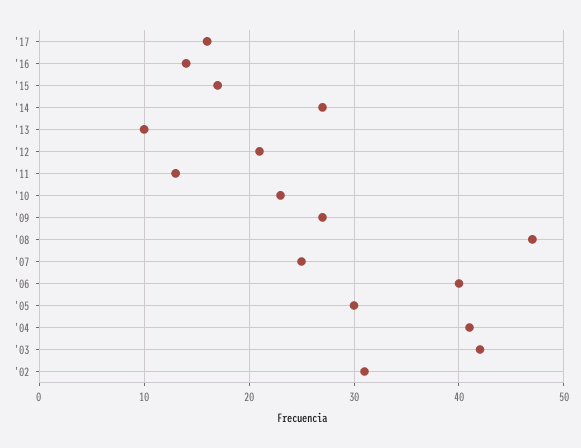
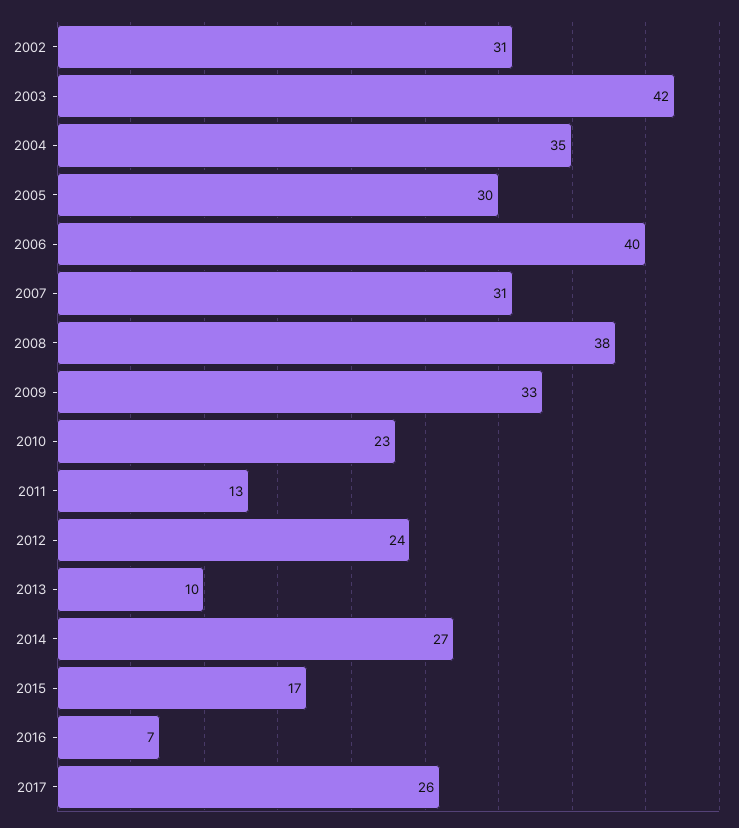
'17: 16 -> 26
'16: 14 -> 7
'12: 21 -> 24
'09: 27 -> 33
'08: 47 -> 38
'07: 25 -> 31
'04: 41 -> 35

